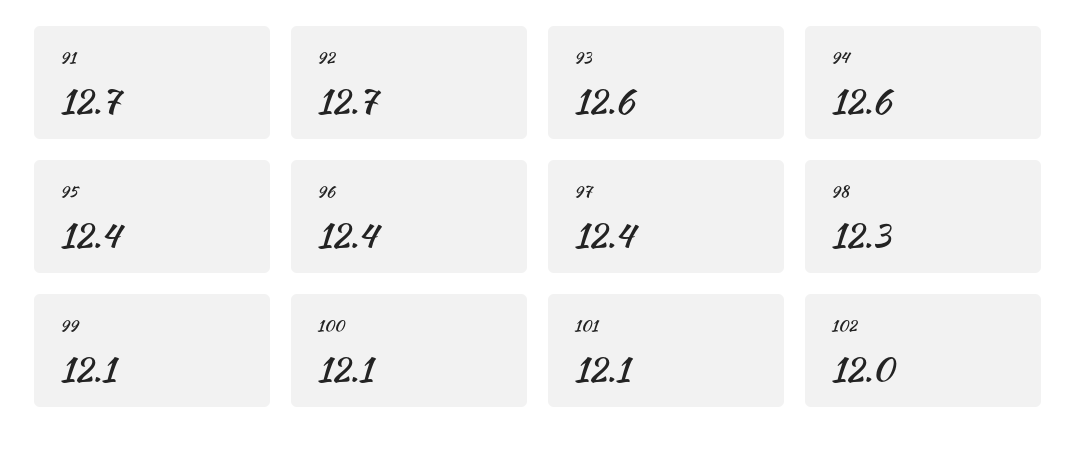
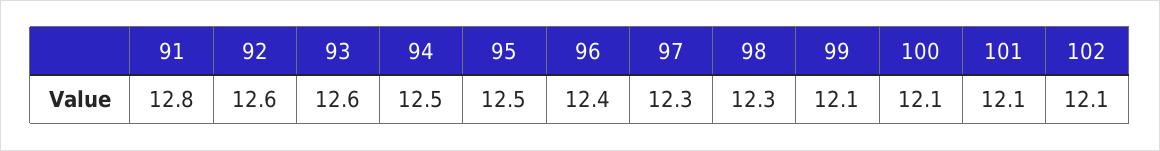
91: 12.7 -> 12.8
92: 12.7 -> 12.6
94: 12.6 -> 12.5
95: 12.4 -> 12.5
97: 12.4 -> 12.3
102: 12 -> 12.1

